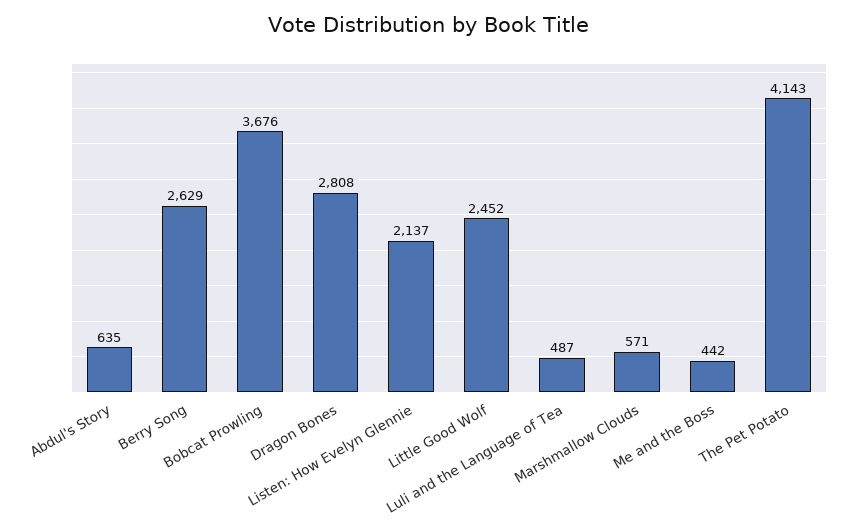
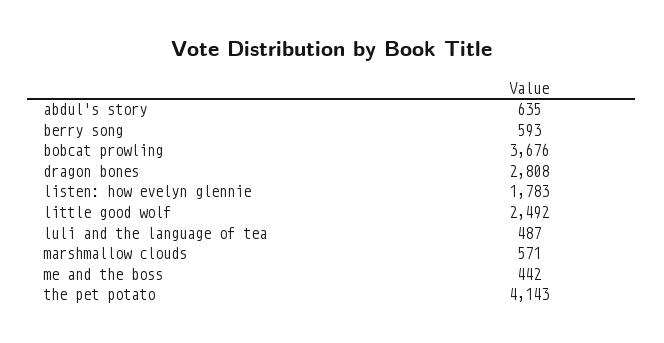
Berry Song: 2629 -> 593
Listen: How Evelyn Glennie: 2137 -> 1783
Little Good Wolf: 2452 -> 2492

